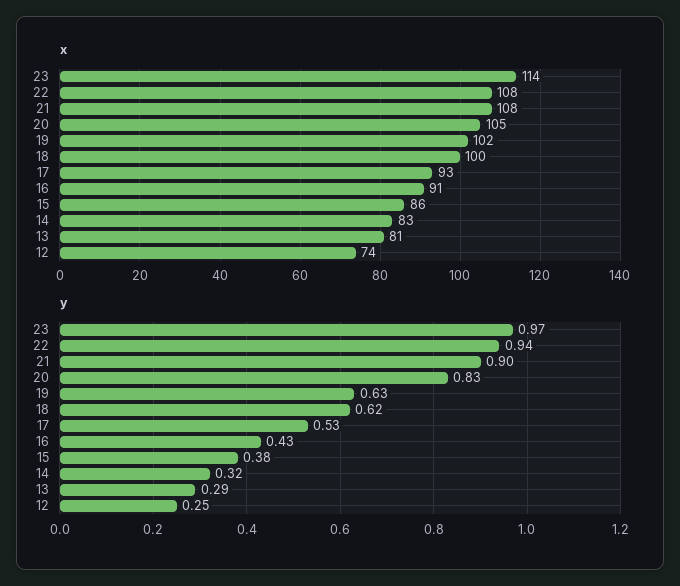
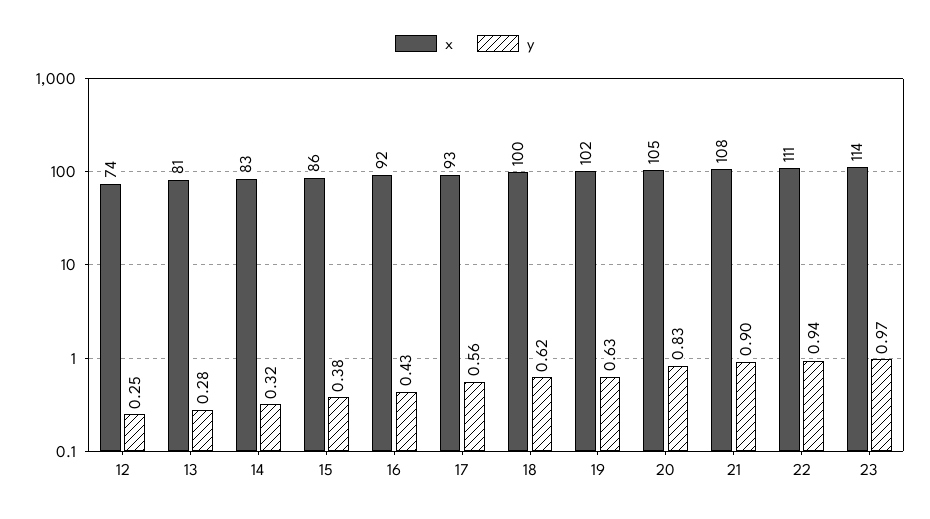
x, 22: 108 -> 111
x, 16: 91 -> 92
y, 17: 0.53 -> 0.56
y, 13: 0.29 -> 0.28

